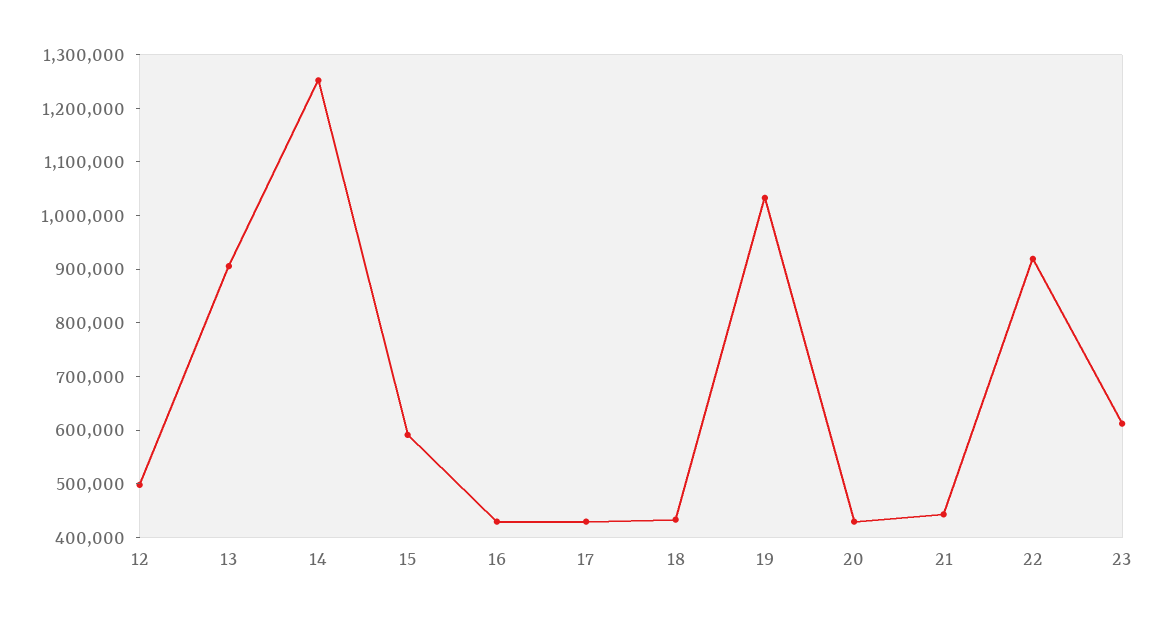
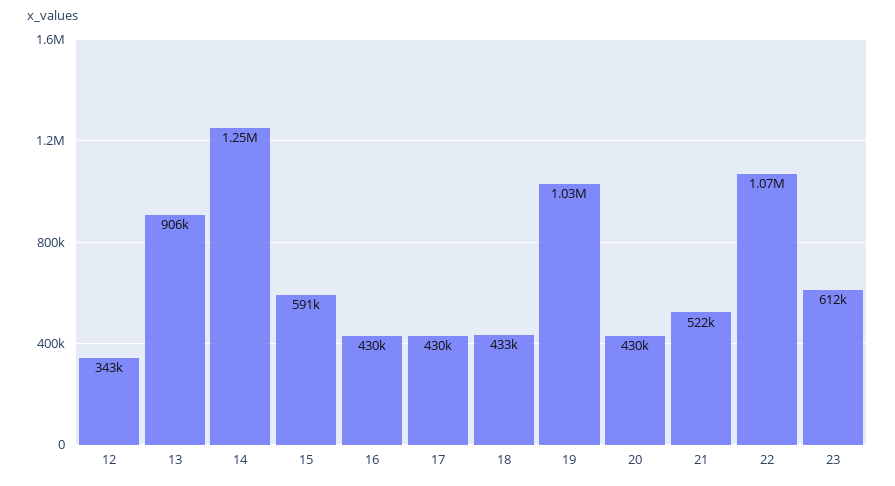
12: 500000 -> 343000
21: 440000 -> 522000
22: 920000 -> 1070000

